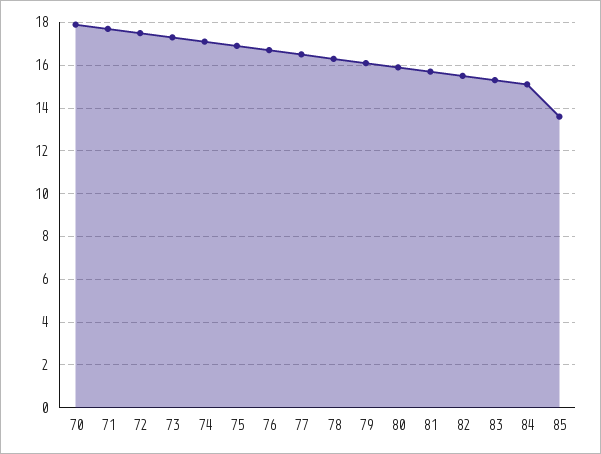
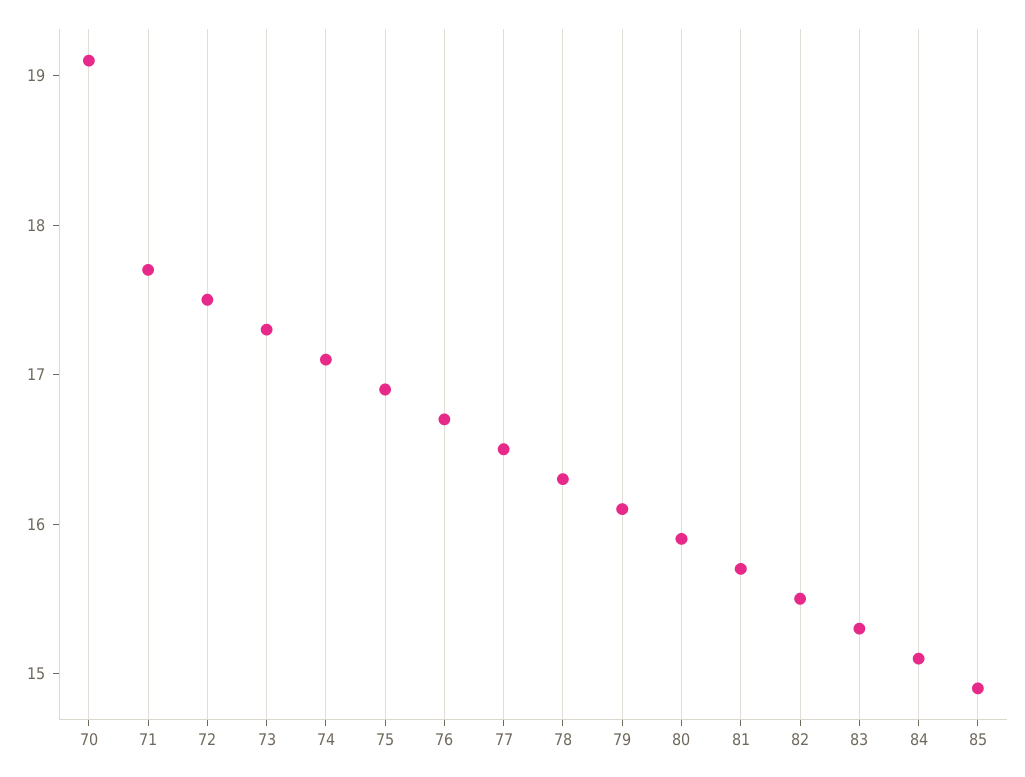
70: 18 -> 19.1
85: 13.5 -> 14.9

